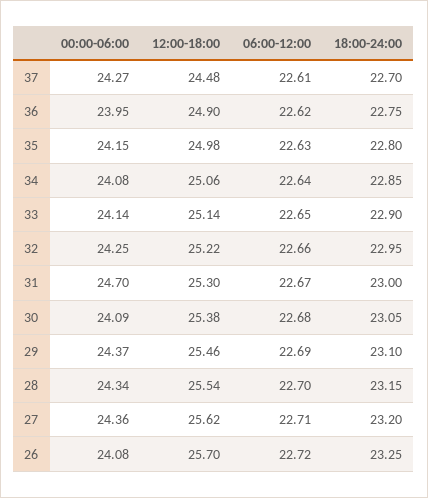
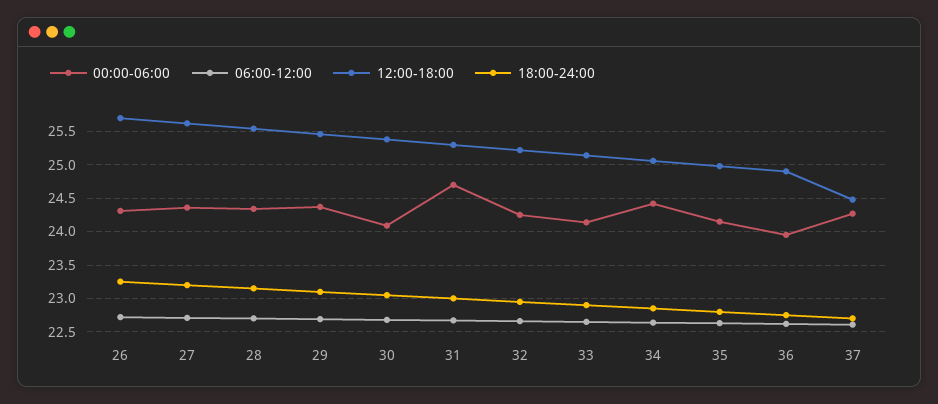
00:00-06:00, 34: 24.08 -> 24.4
00:00-06:00, 26: 24.08 -> 24.3

